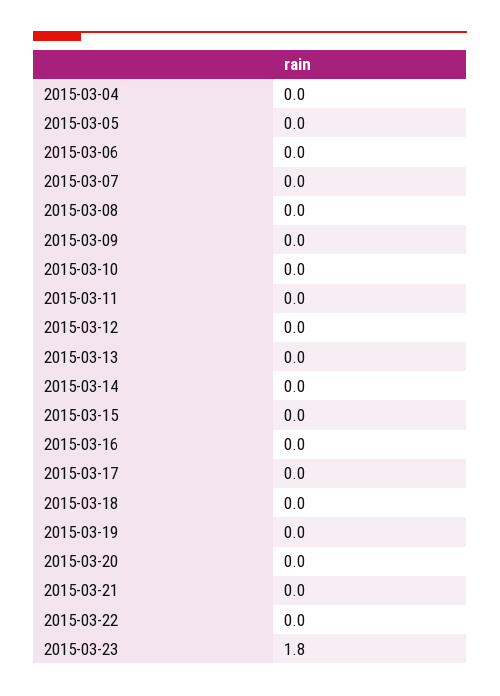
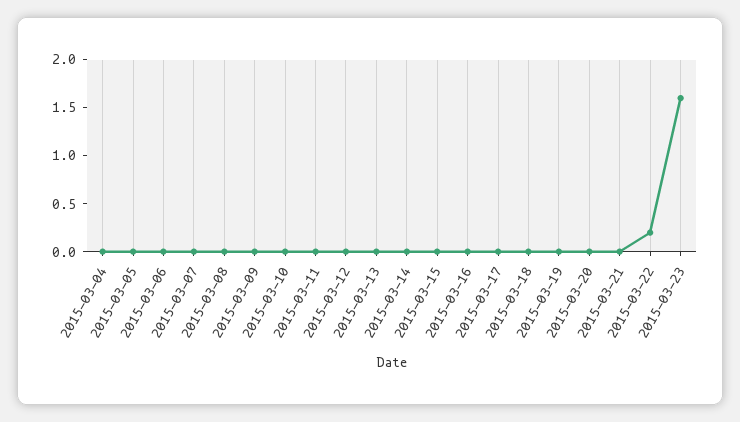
2015-03-22: 0 -> 0.2
2015-03-23: 1.8 -> 1.6

